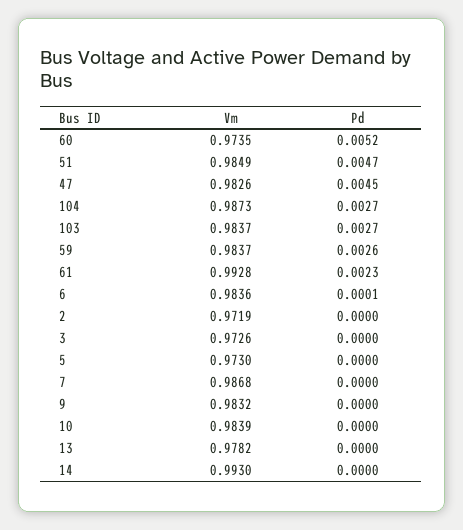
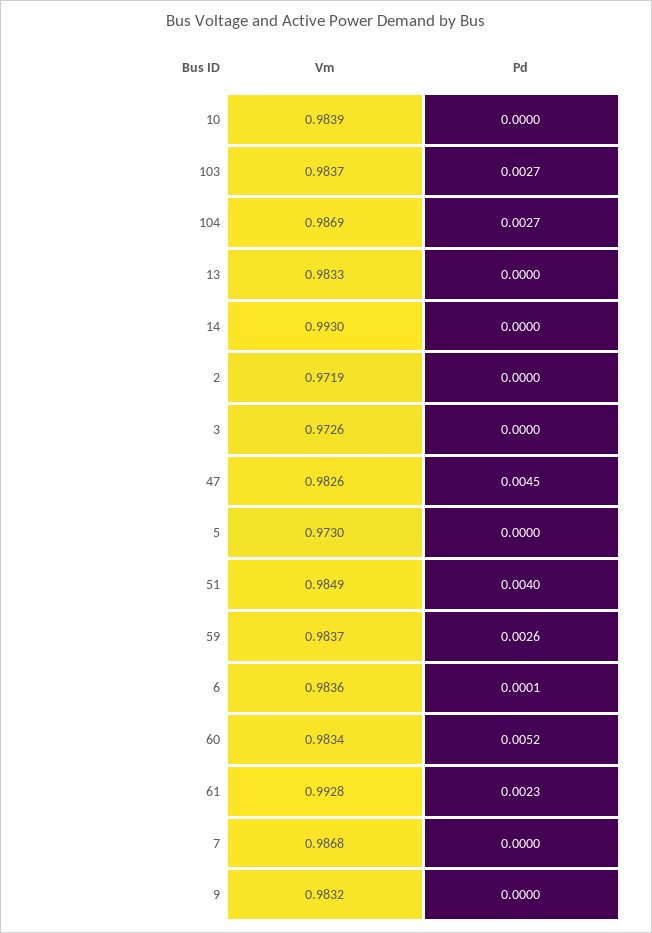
Vm, 60: 0.9735 -> 0.9834
Pd, 51: 0.0047 -> 0.004
Vm, 104: 0.9873 -> 0.9869
Vm, 13: 0.9782 -> 0.9833

